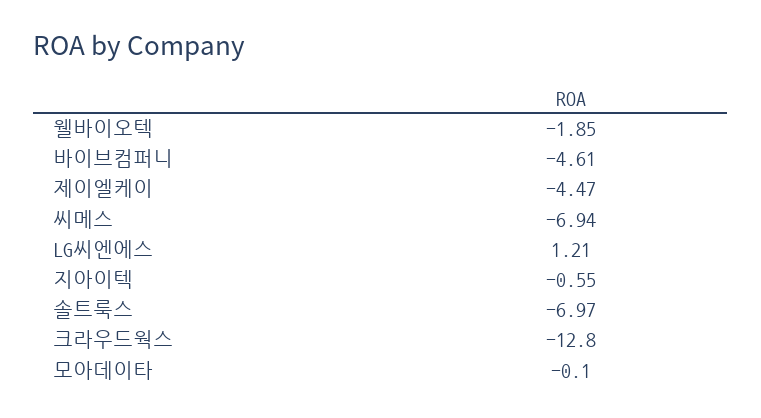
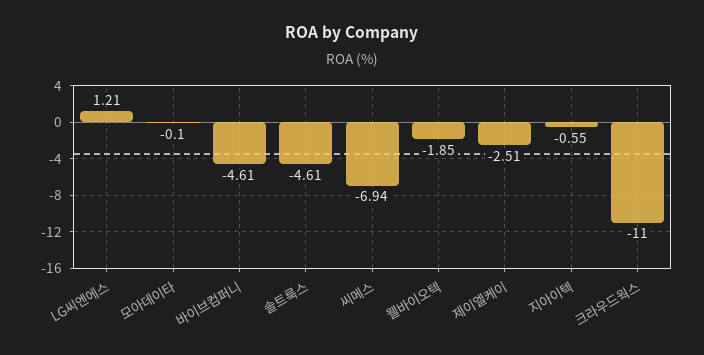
제이엘케이: -4.47 -> -2.51
솔트룩스: -6.97 -> -4.61
크라우드웍스: -12.8 -> -11

